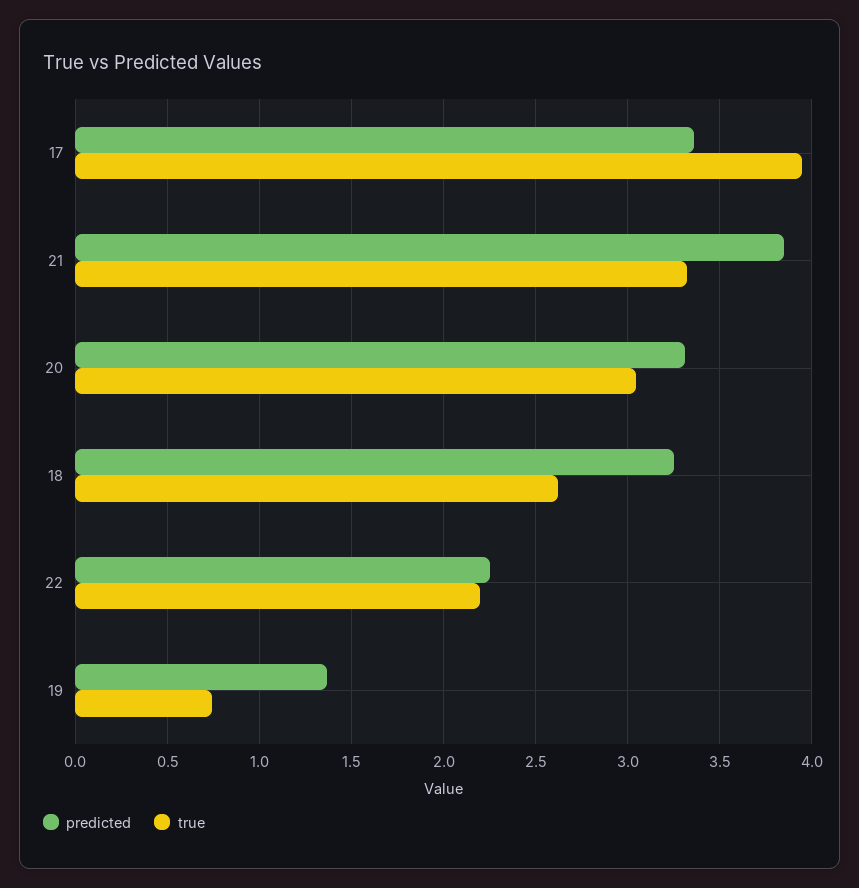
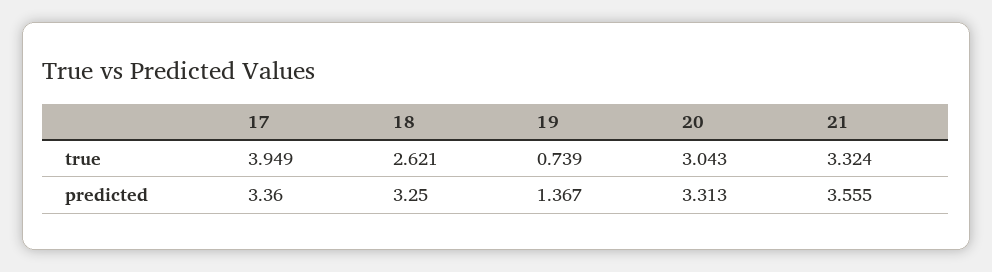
predicted, 21: 3.85 -> 3.555
predicted, 22: 2.25 -> none
true, 22: 2.2 -> none

